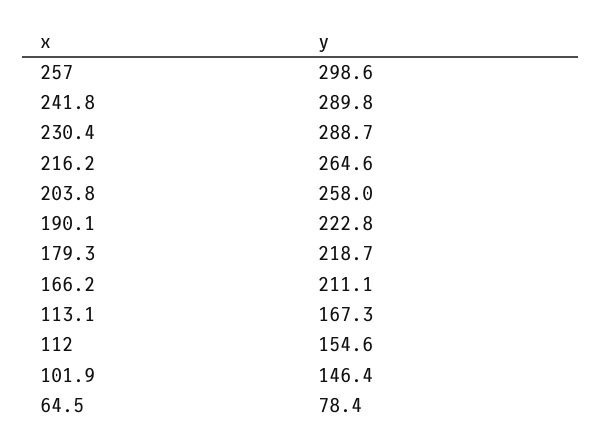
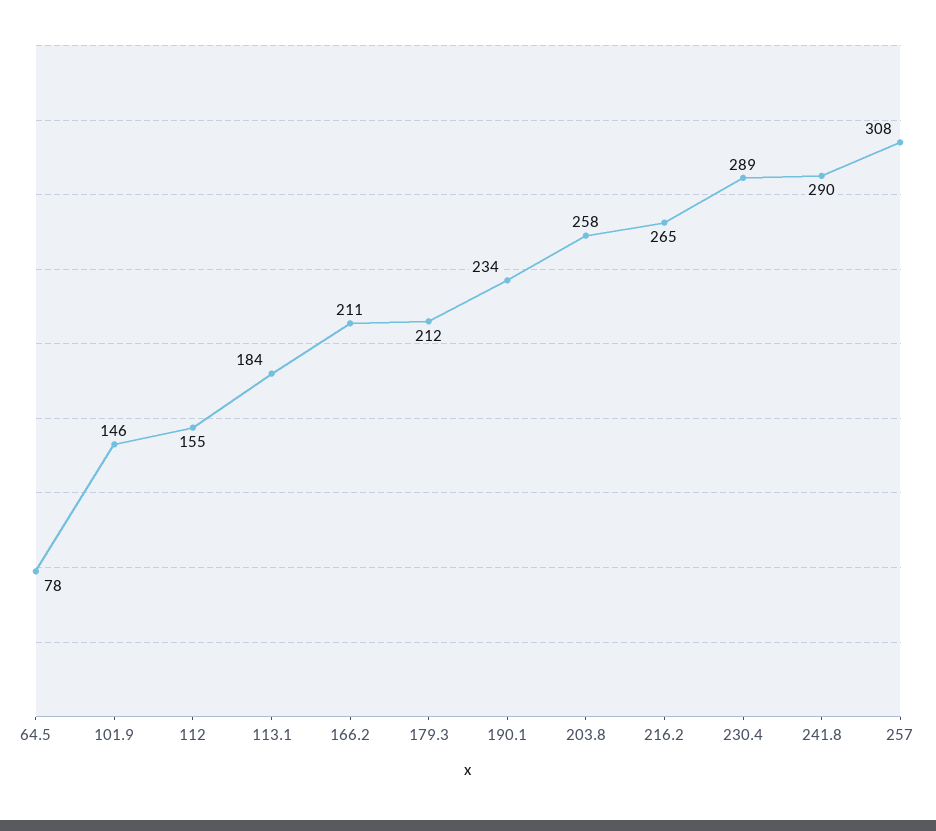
257: 298.6 -> 308
190.1: 222.8 -> 234
179.3: 218.7 -> 212
113.1: 167.3 -> 184

